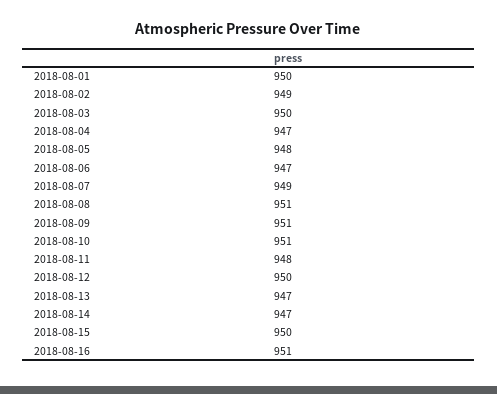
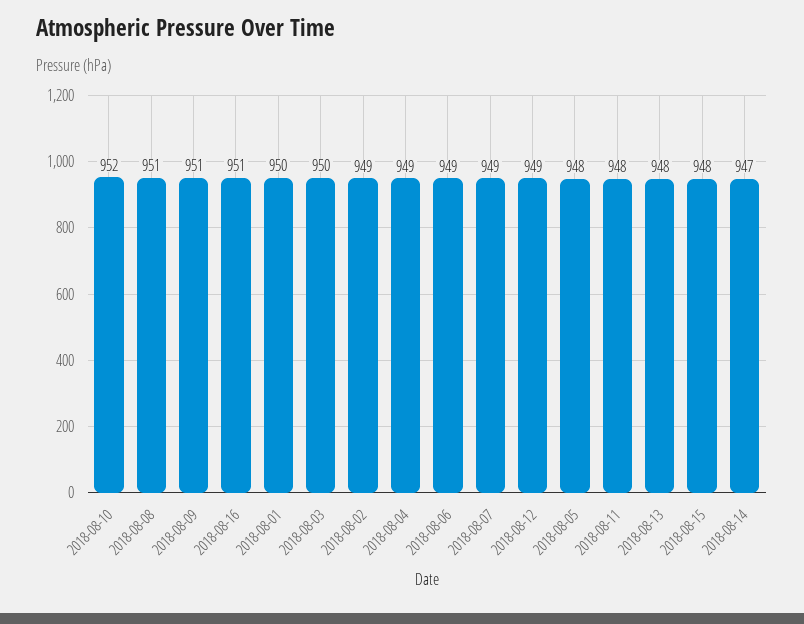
2018-08-04: 947 -> 949
2018-08-06: 947 -> 949
2018-08-10: 951 -> 952
2018-08-12: 950 -> 949
2018-08-13: 947 -> 948
2018-08-15: 950 -> 948

